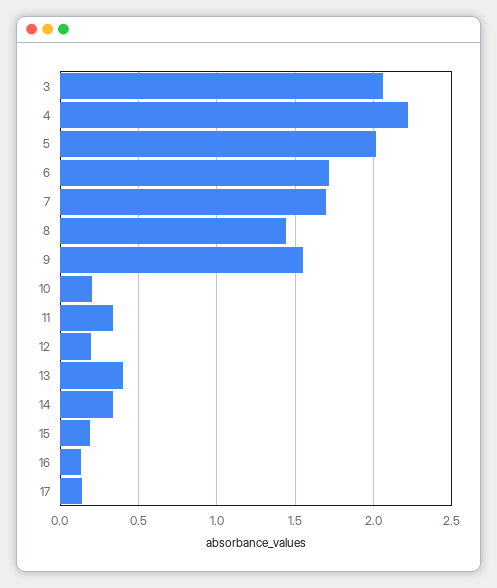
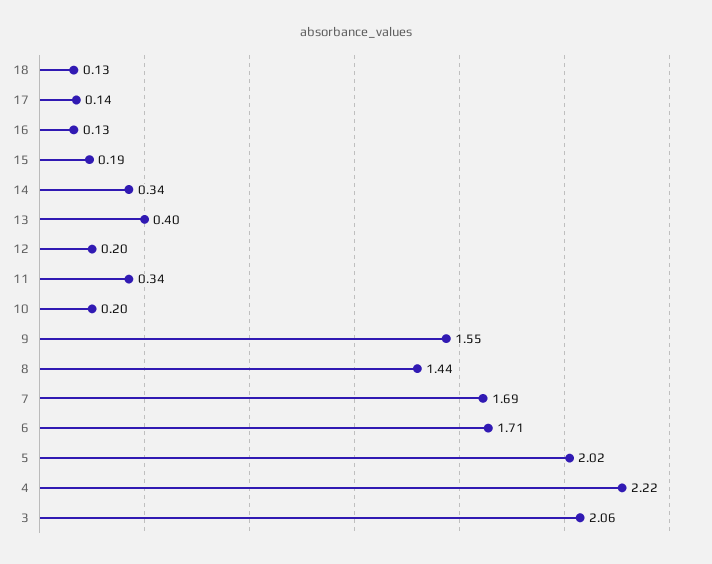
18: none -> 0.13

